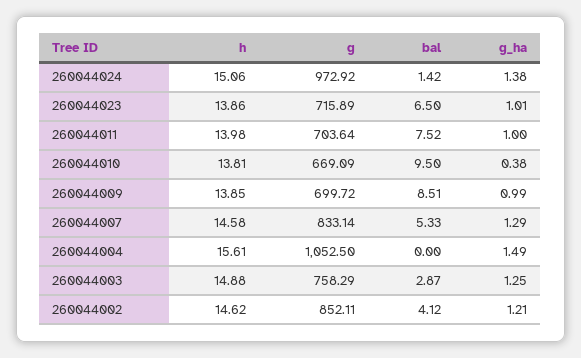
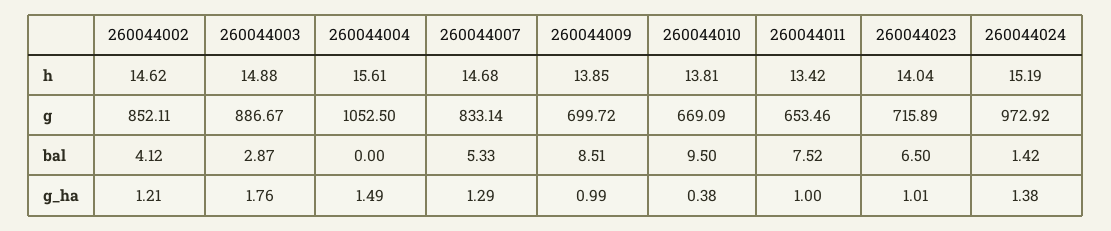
h, 260044024: 15.06 -> 15.19
h, 260044023: 13.86 -> 14.04
h, 260044011: 13.98 -> 13.42
g, 260044011: 703.64 -> 653.46
h, 260044007: 14.58 -> 14.68
g, 260044003: 758.29 -> 886.67
g_ha, 260044003: 1.25 -> 1.76

